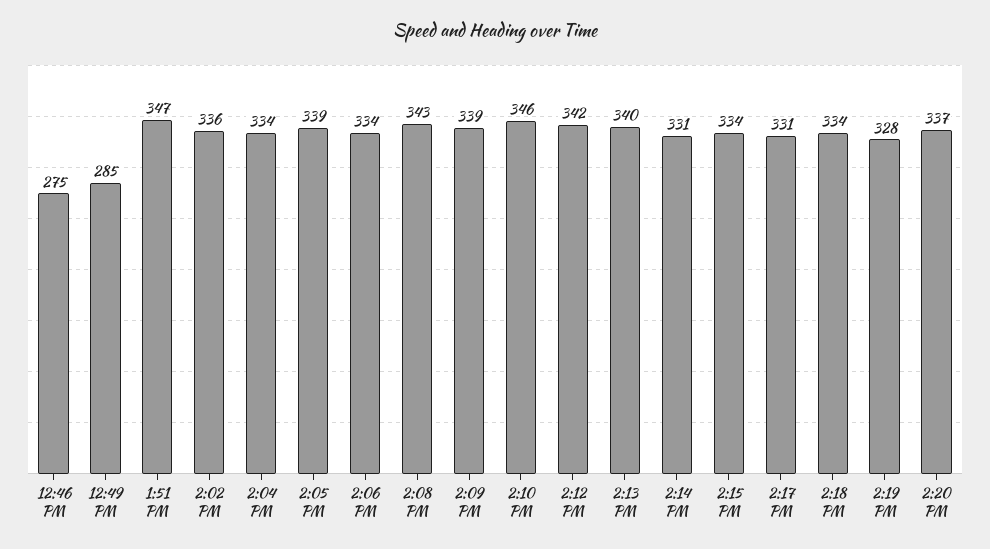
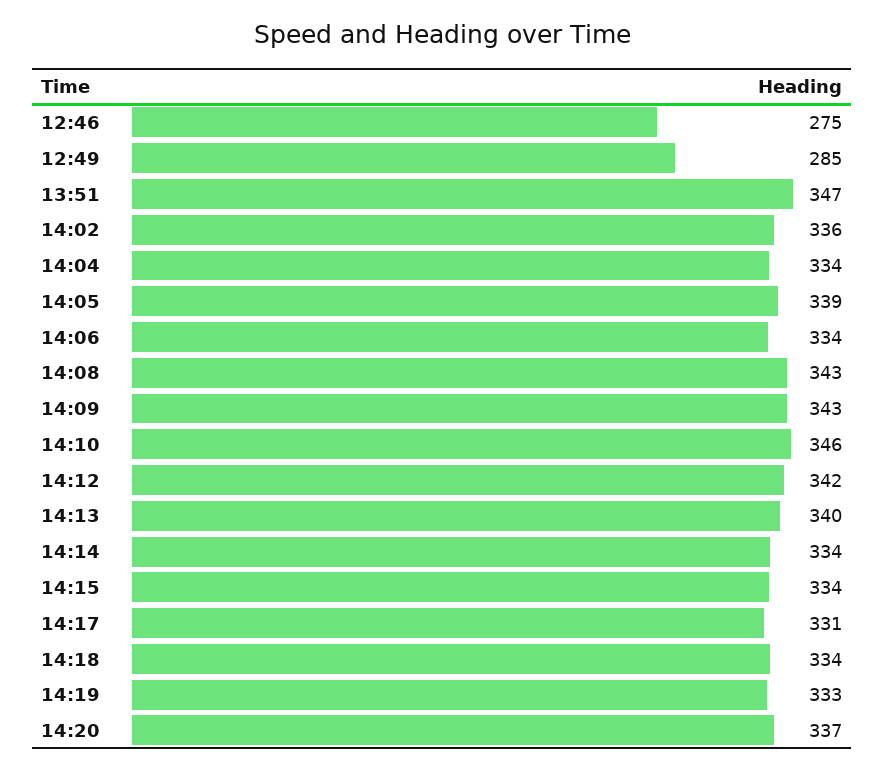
2:09 PM: 339 -> 343
2:14 PM: 331 -> 334
2:19 PM: 328 -> 333

